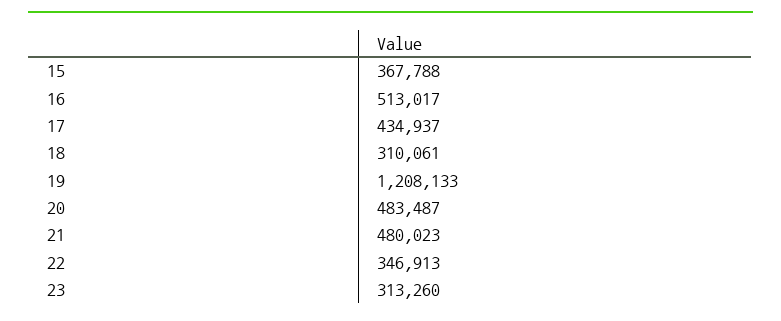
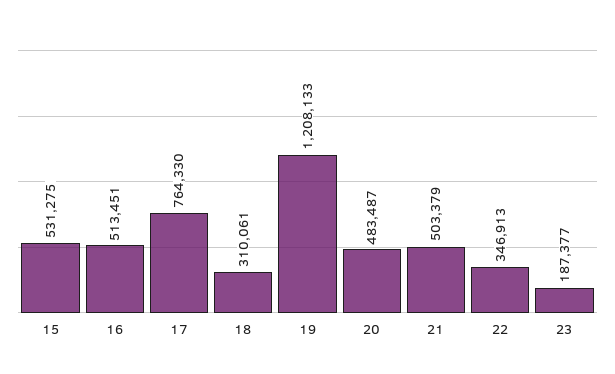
15: 367788 -> 531275
16: 513017 -> 513451
17: 434937 -> 764330
21: 480023 -> 503379
23: 313260 -> 187377

